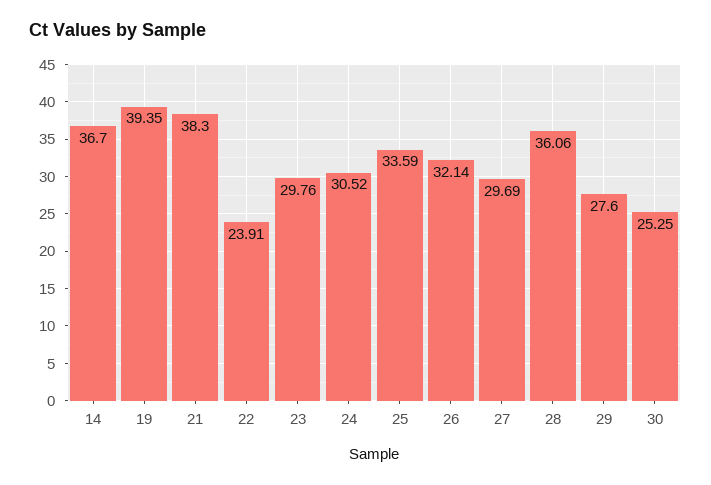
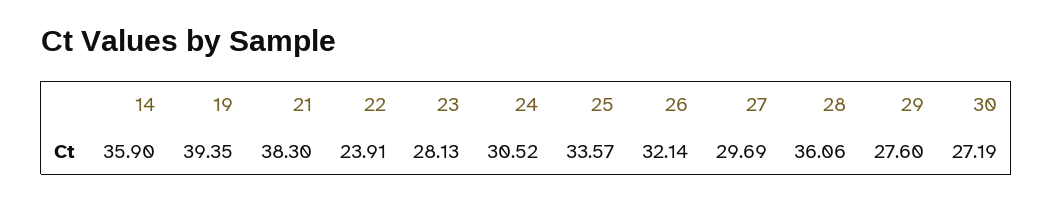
14: 36.7 -> 35.9
23: 29.76 -> 28.13
25: 33.59 -> 33.57
30: 25.25 -> 27.19

